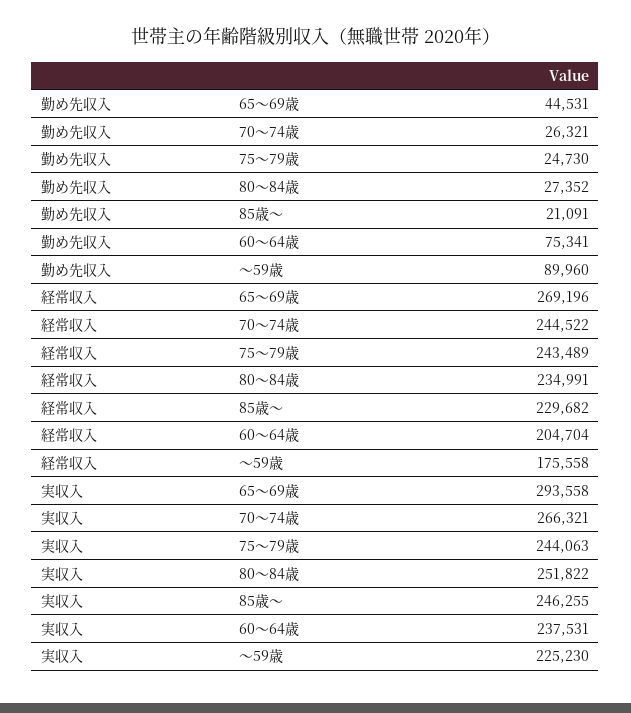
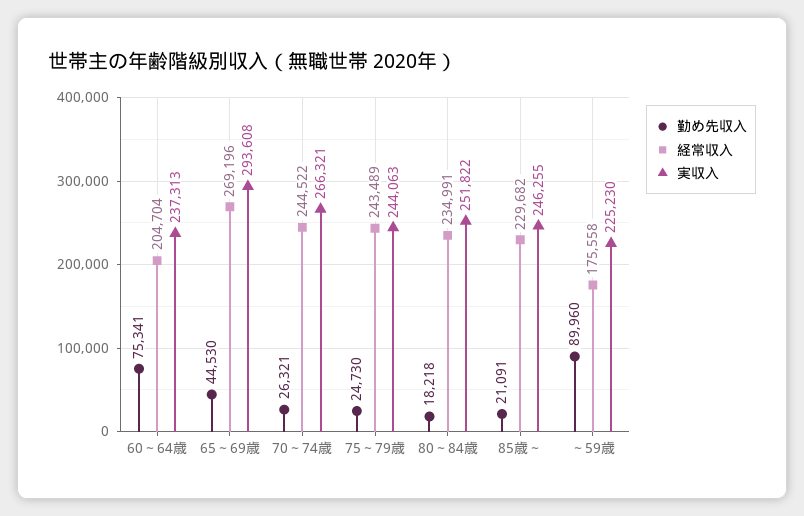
勤め先収入, 65～69歳: 44531 -> 44530
勤め先収入, 80～84歳: 27352 -> 18218
実収入, 65～69歳: 293558 -> 293608
実収入, 60～64歳: 237531 -> 237313

